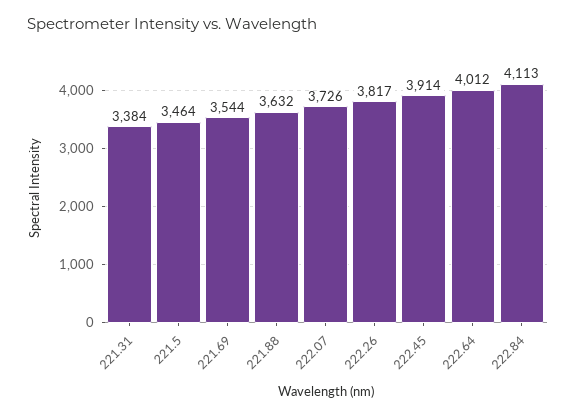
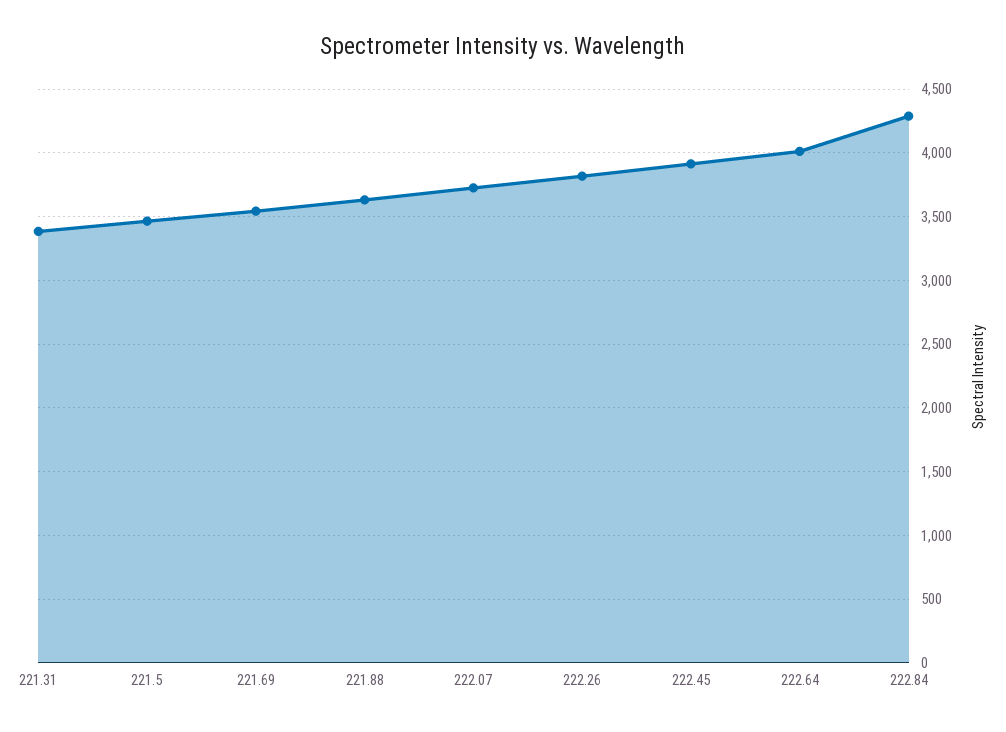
222.84: 4113 -> 4300

